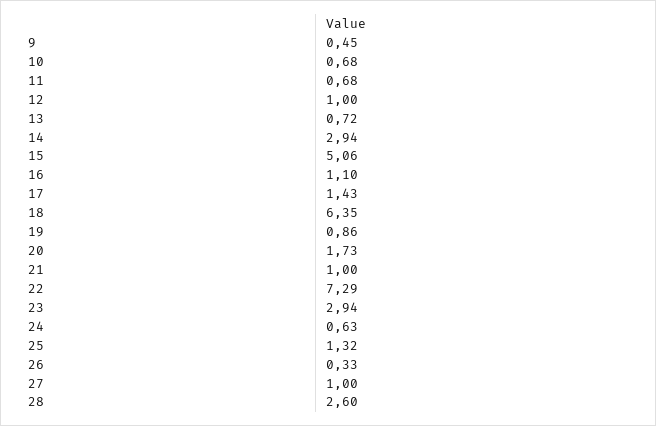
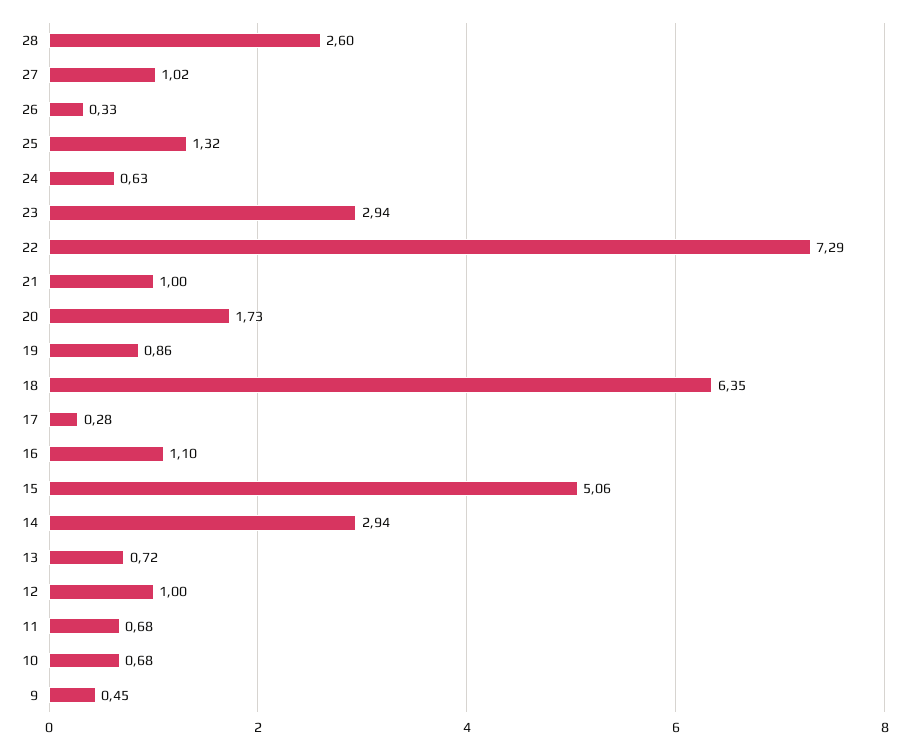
17: 1.43 -> 0.28
27: 1 -> 1.02

